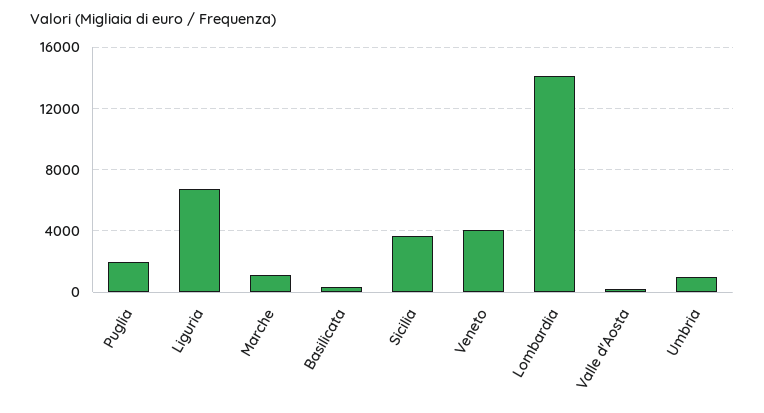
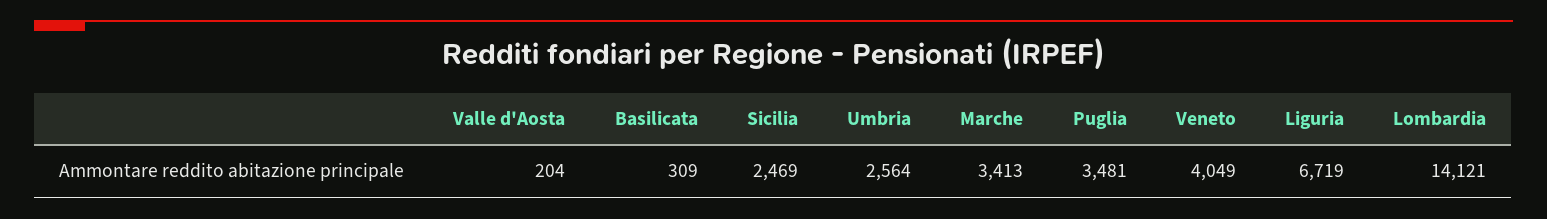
Puglia: 2000 -> 3481
Marche: 1000 -> 3413
Sicilia: 3500 -> 2469
Umbria: 1000 -> 2564

